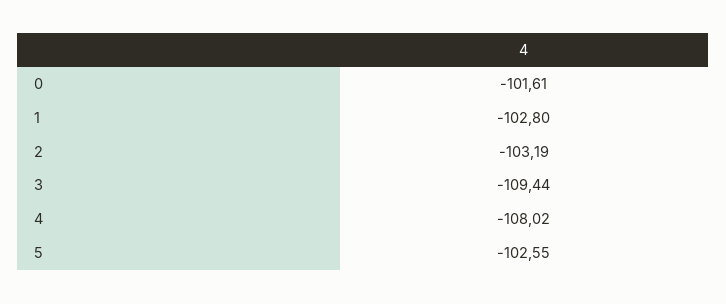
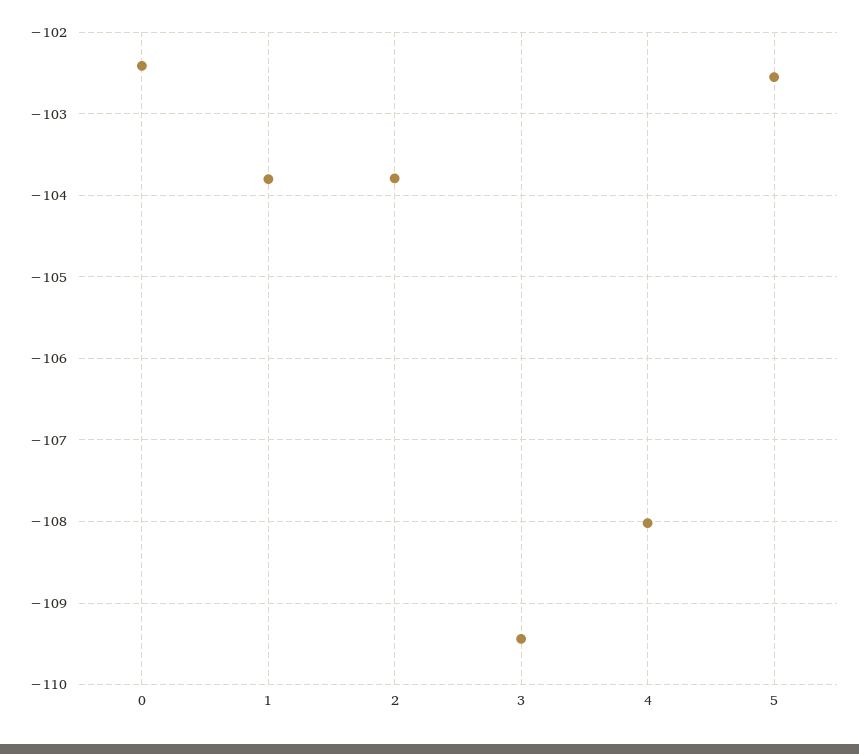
0: -101.61 -> -102.4
1: -102.8 -> -103.8
2: -103.19 -> -103.8

